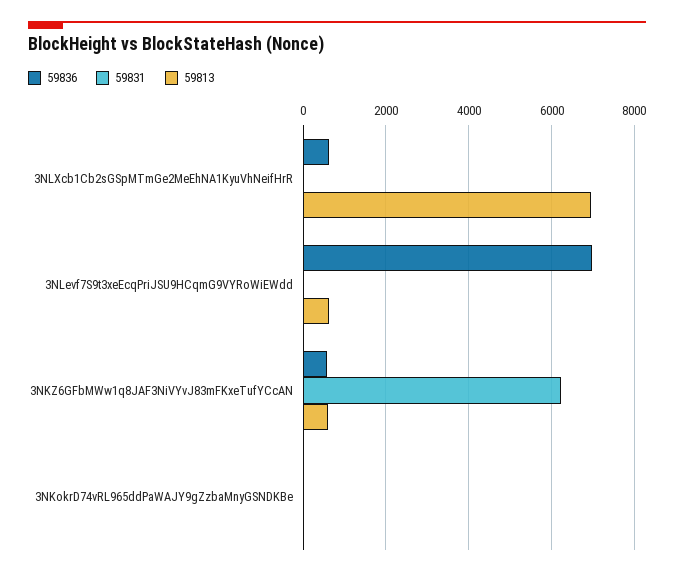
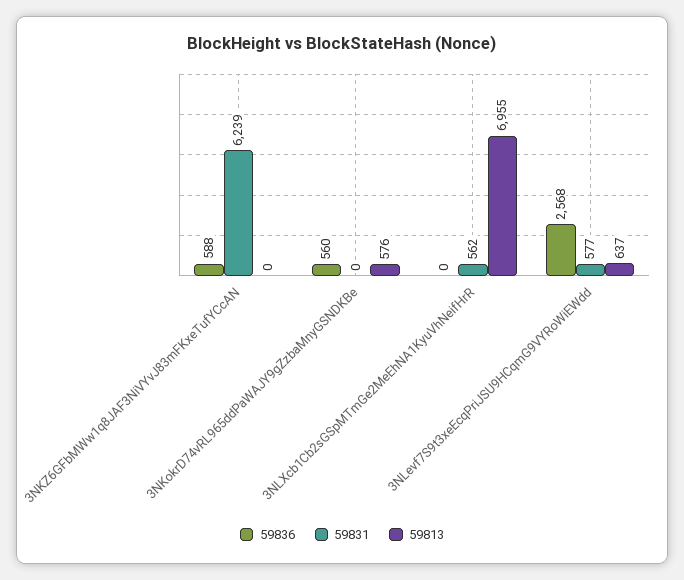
59836, 3NLXcb1Cb2sGSpMTmGe2MeEhNA1KyuVhNeifHrR: 600 -> 0
59831, 3NLXcb1Cb2sGSpMTmGe2MeEhNA1KyuVhNeifHrR: 0 -> 562
59836, 3NLevf7S9t3xeEcqPriJSU9HCqmG9VYRoWiEWdd: 7000 -> 2568
59831, 3NLevf7S9t3xeEcqPriJSU9HCqmG9VYRoWiEWdd: 0 -> 577
59813, 3NKZ6GFbMWw1q8JAF3NiVYvJ83mFKxeTufYCcAN: 600 -> 0
59836, 3NKokrD74vRL965ddPaWAJY9gZzbaMnyGSNDKBe: 0 -> 560
59813, 3NKokrD74vRL965ddPaWAJY9gZzbaMnyGSNDKBe: 0 -> 576

